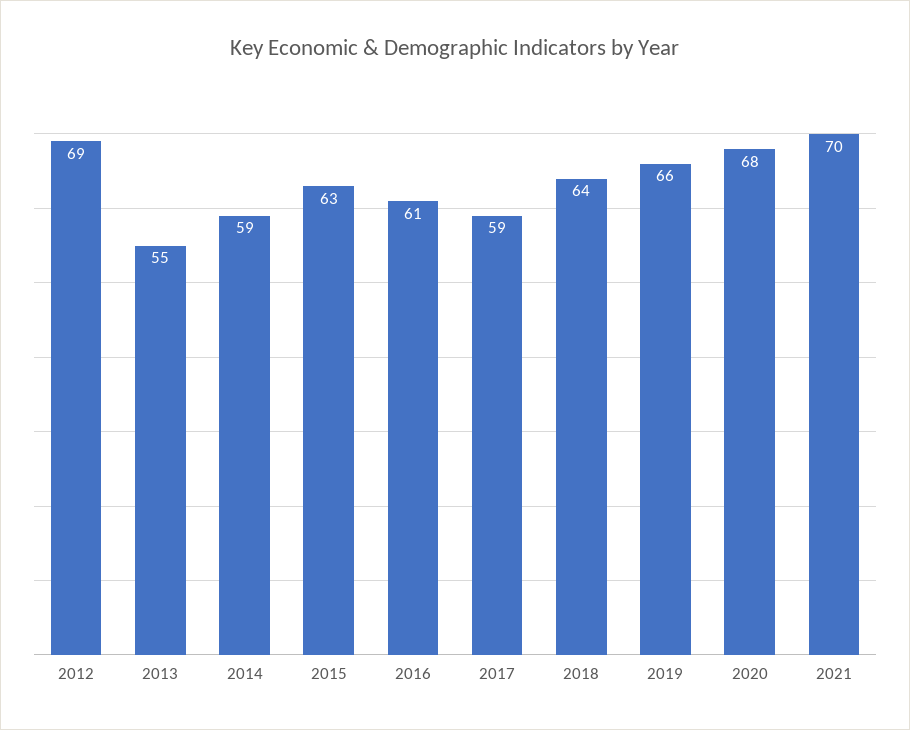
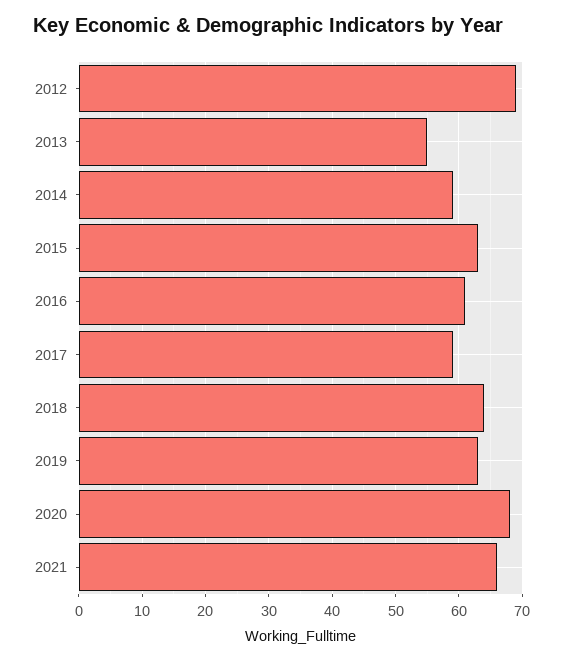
2019: 66 -> 63
2021: 70 -> 66

